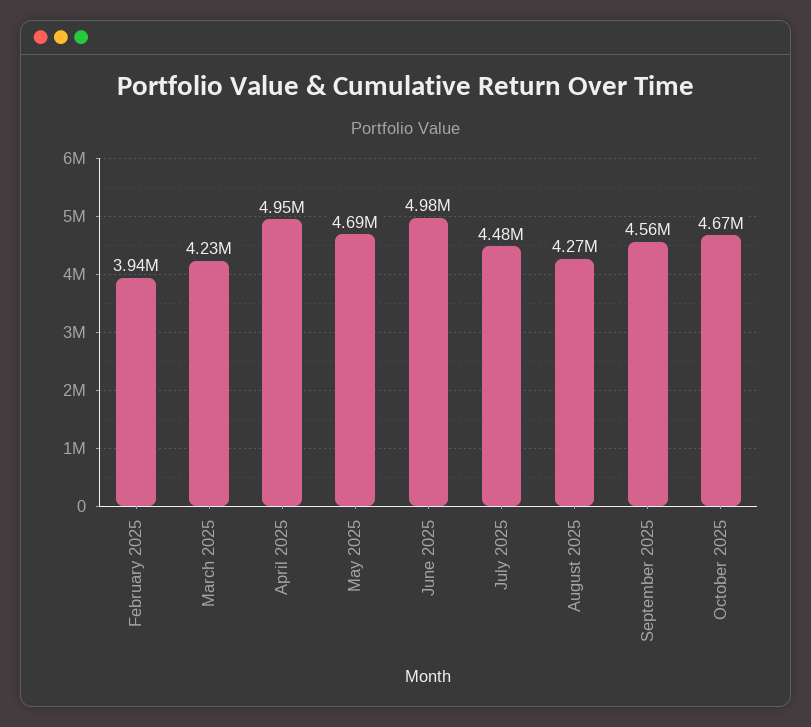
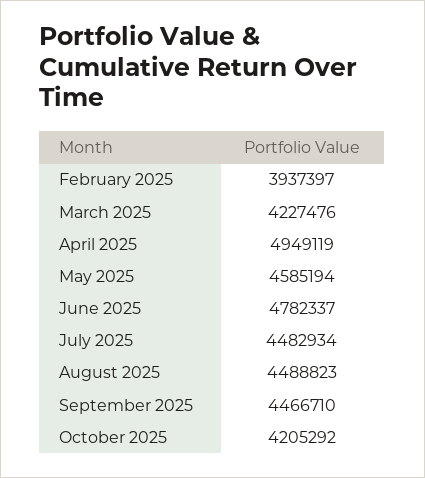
May 2025: 4690000 -> 4585194
June 2025: 4980000 -> 4782337
August 2025: 4270000 -> 4488823
September 2025: 4560000 -> 4466710
October 2025: 4670000 -> 4205292

